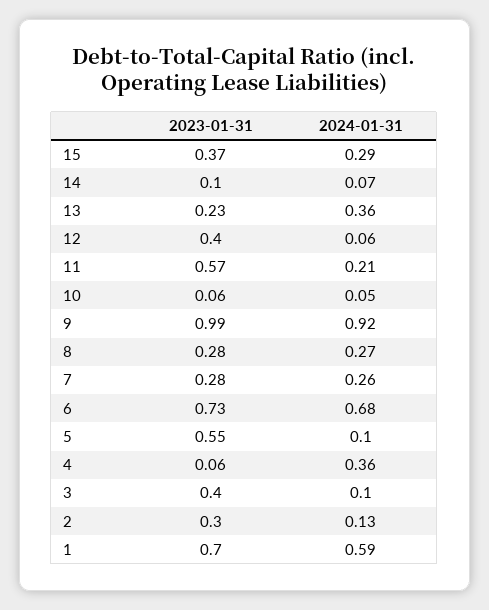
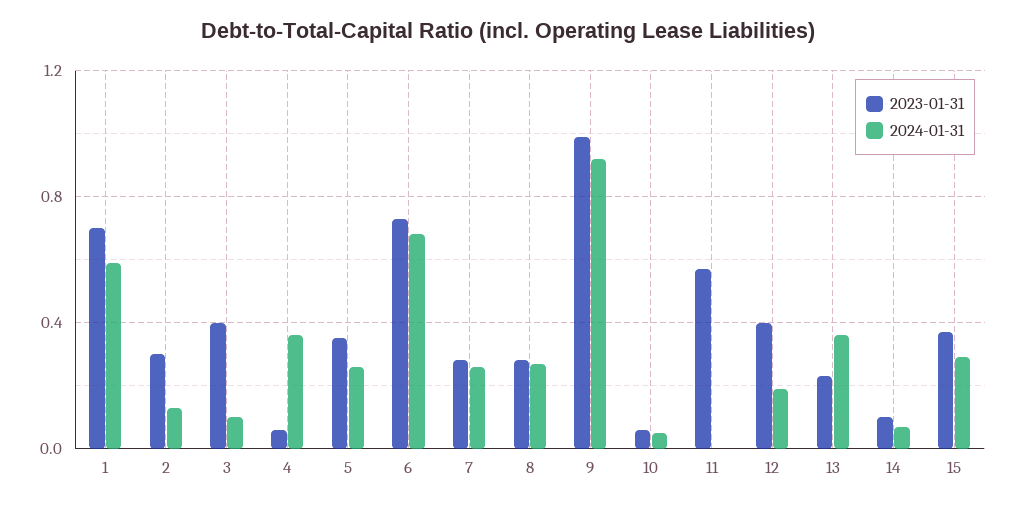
2024-01-31, 12: 0.06 -> 0.2
2024-01-31, 11: 0.21 -> 0
2023-01-31, 5: 0.55 -> 0.35
2024-01-31, 5: 0.1 -> 0.25

